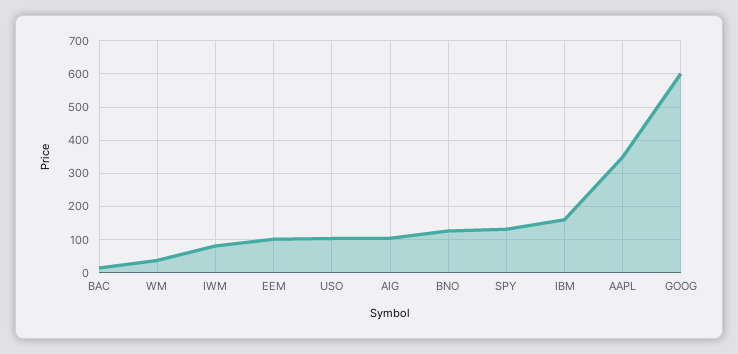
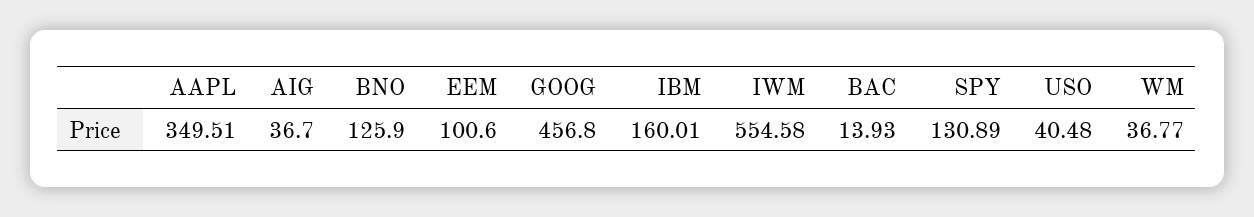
IWM: 80 -> 554.58
USO: 100 -> 40.48
AIG: 100 -> 36.7
GOOG: 600 -> 456.8

